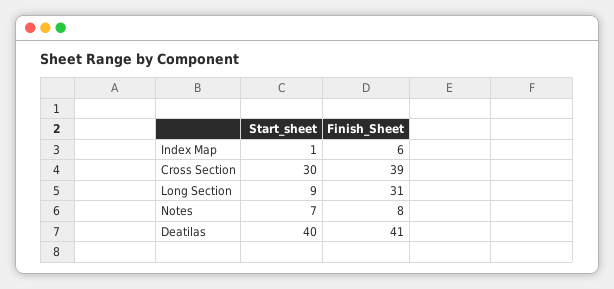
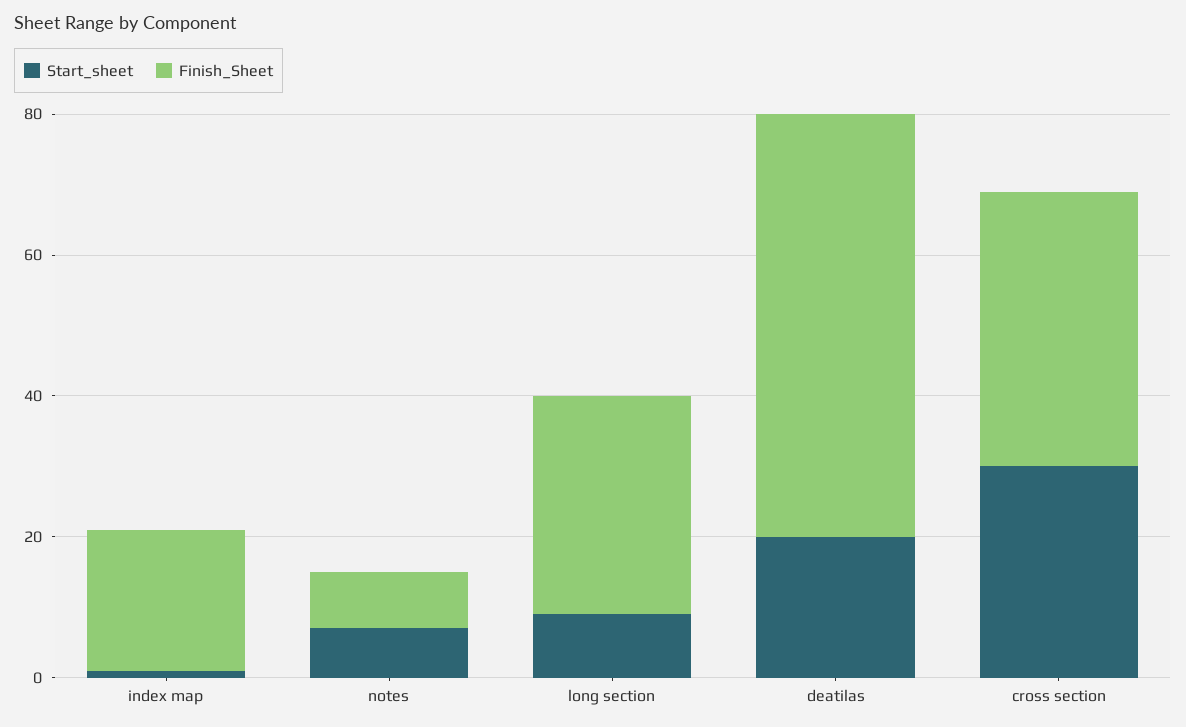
Finish_Sheet, Index Map: 6 -> 20
Start_sheet, Deatilas: 40 -> 20
Finish_Sheet, Deatilas: 41 -> 60

